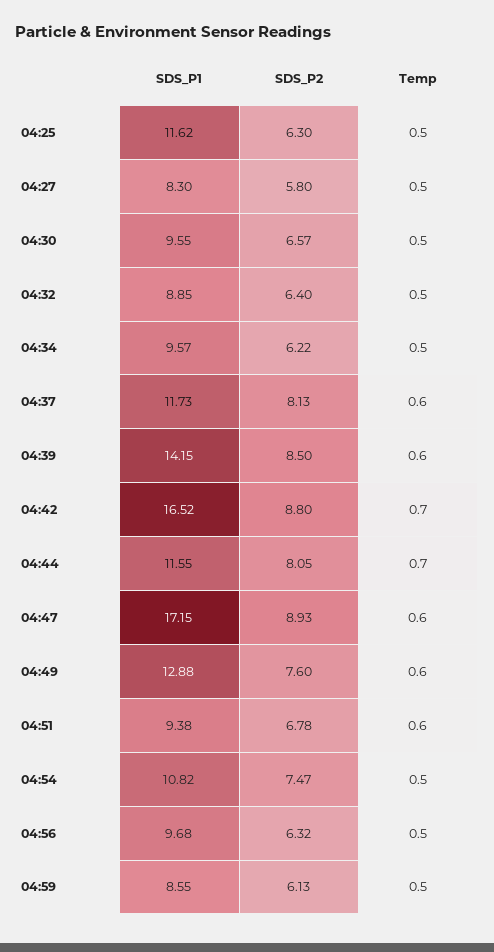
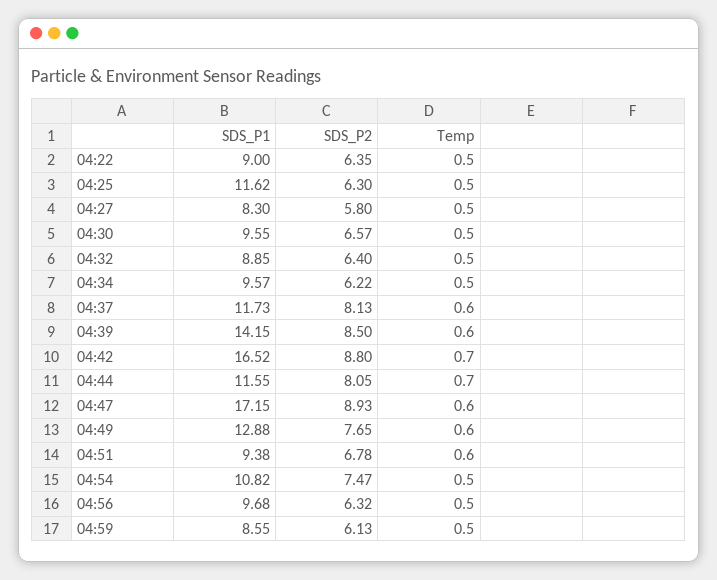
SDS_P2, 04:49: 7.6 -> 7.65
SDS_P1, 04:22: none -> 9
SDS_P2, 04:22: none -> 6.35
Temp, 04:22: none -> 0.5

